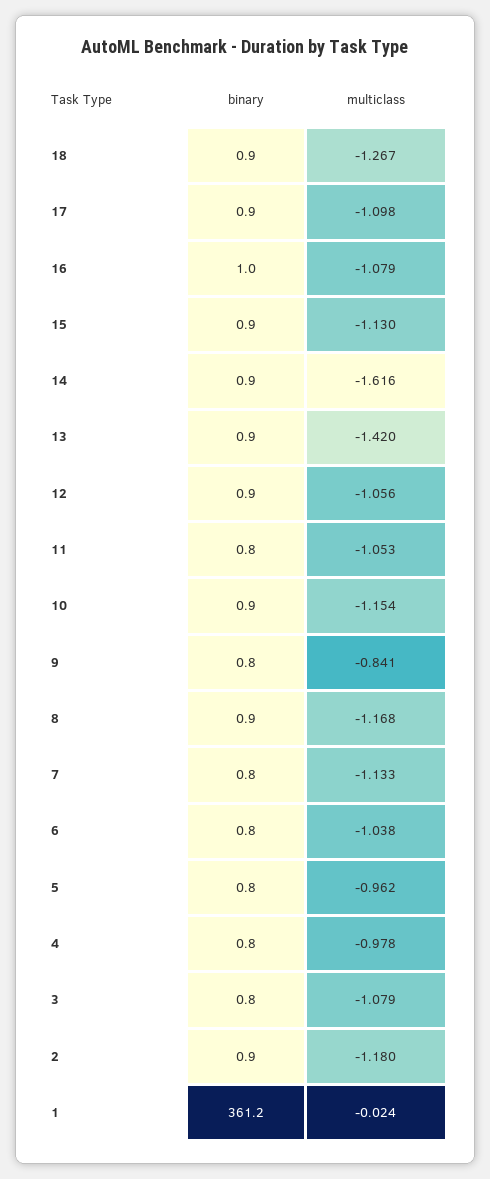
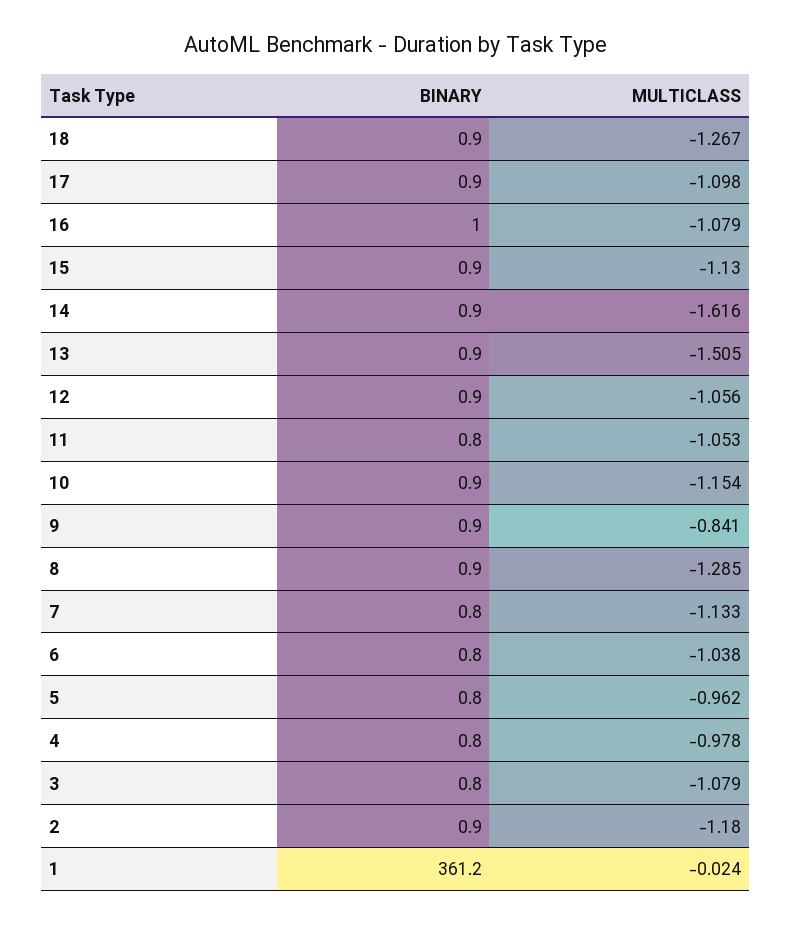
multiclass, 13: -1.42 -> -1.505
binary, 9: 0.8 -> 0.9
multiclass, 8: -1.168 -> -1.285

